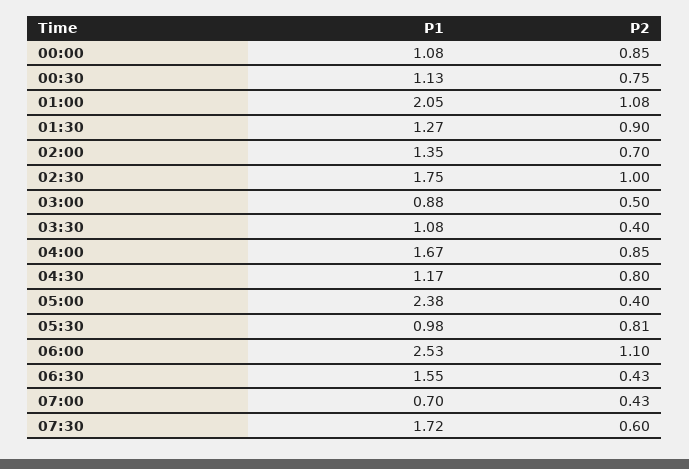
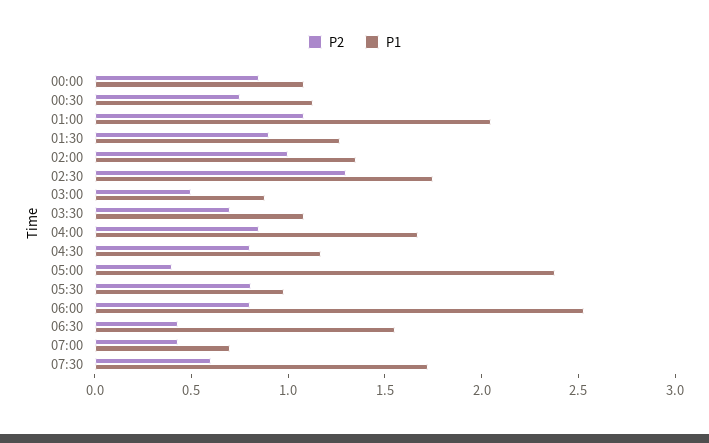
P2, 02:00: 0.7 -> 1
P2, 02:30: 1 -> 1.3
P2, 03:30: 0.4 -> 0.7
P2, 06:00: 1.1 -> 0.8

